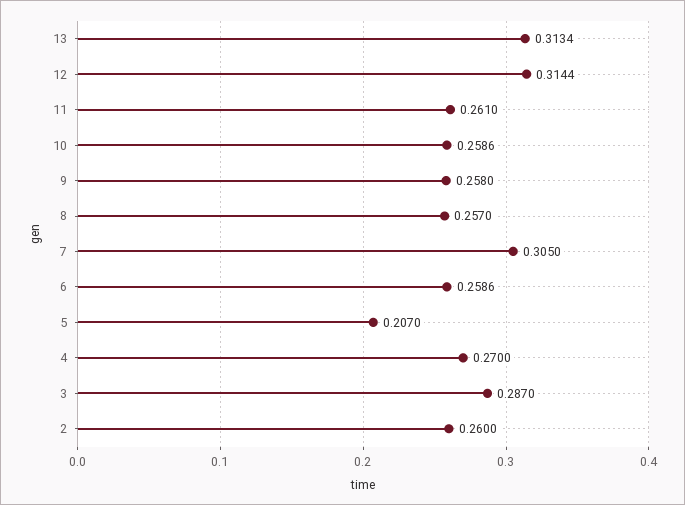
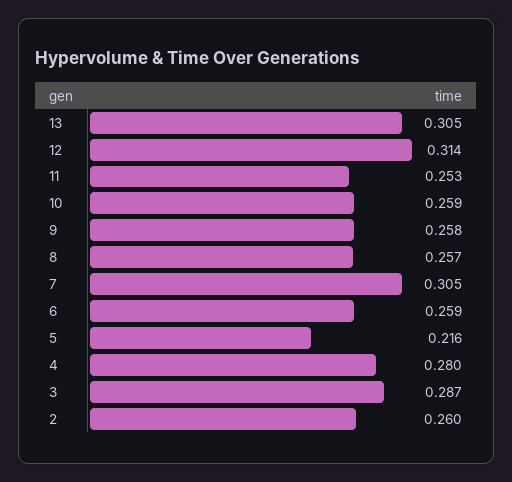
13: 0.3134 -> 0.305
11: 0.261 -> 0.253
5: 0.207 -> 0.216
4: 0.27 -> 0.28

